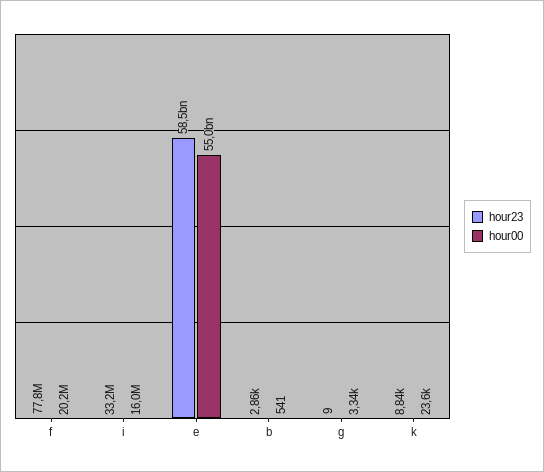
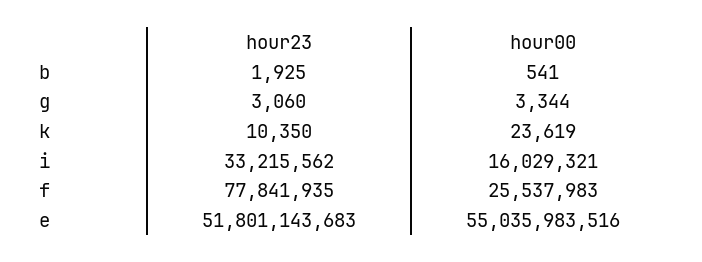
hour00, f: 20200000 -> 25537983
hour23, e: 58500000000 -> 51801143683
hour23, b: 2860 -> 1925
hour23, g: 9 -> 3060
hour23, k: 8840 -> 10350

